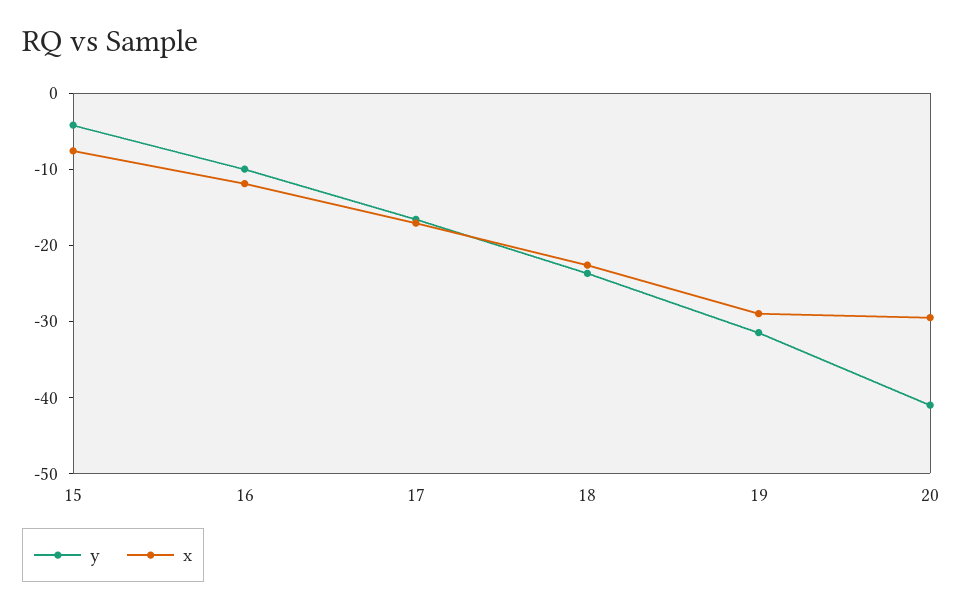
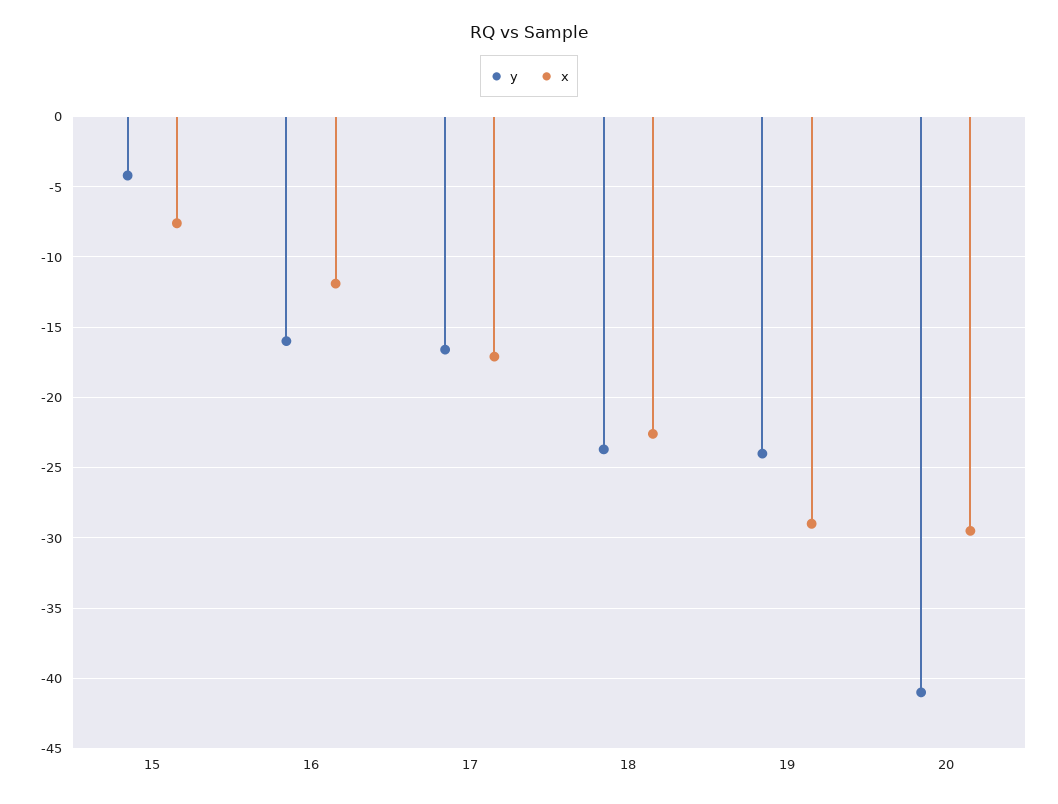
y, 16: -10 -> -16
y, 19: -32 -> -24

